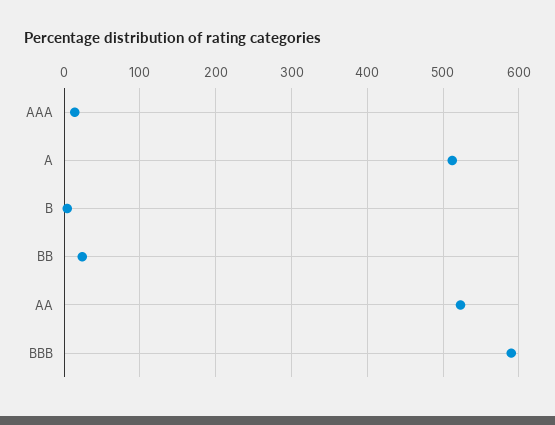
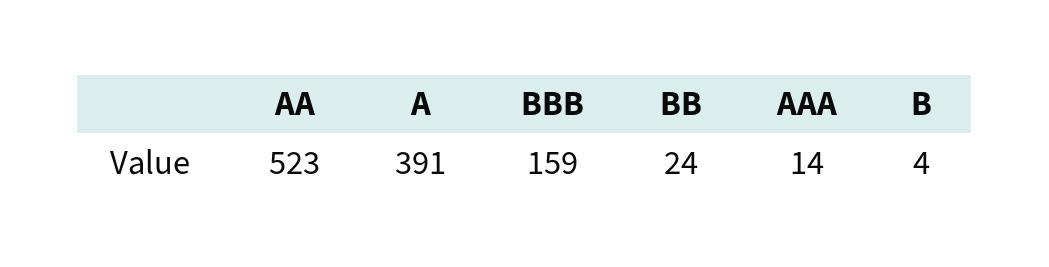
A: 510 -> 391
BBB: 590 -> 159

